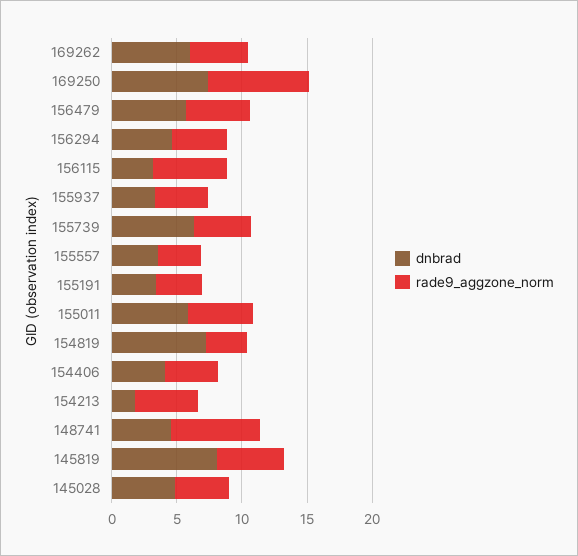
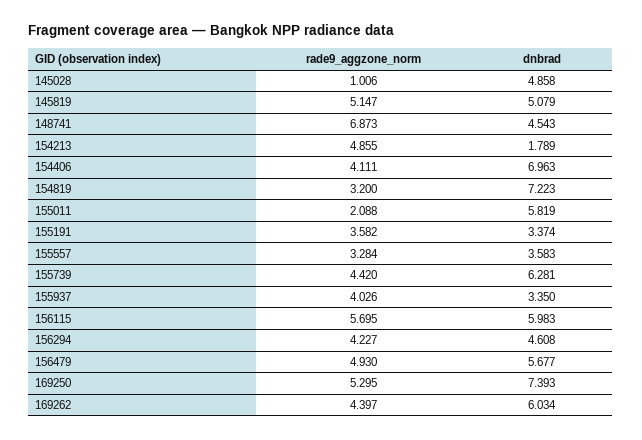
rade9_aggzone_norm, 169250: 8 -> 5.295
dnbrad, 156115: 3 -> 5.983
rade9_aggzone_norm, 155011: 5 -> 2.088
dnbrad, 154406: 4 -> 6.963
dnbrad, 145819: 8 -> 5.079
rade9_aggzone_norm, 145028: 4 -> 1.006

